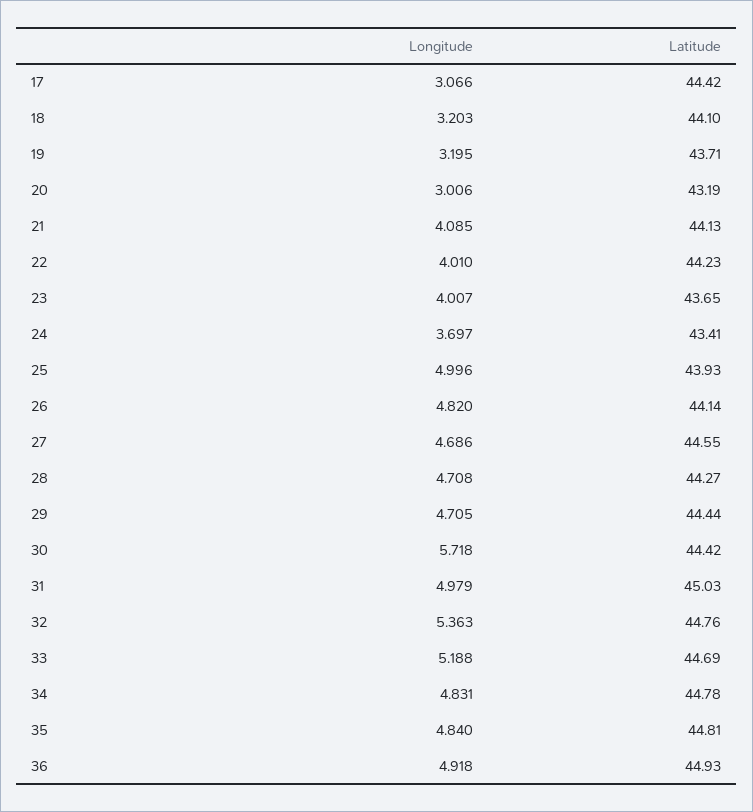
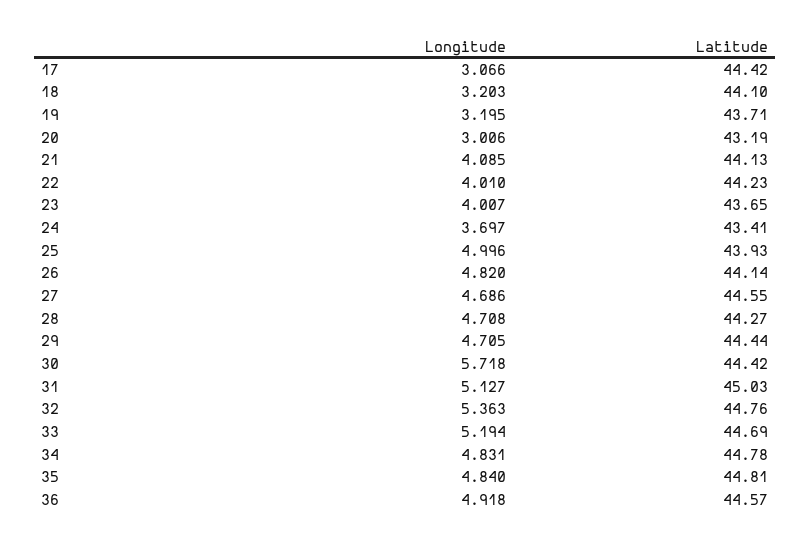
Longitude, 31: 4.979 -> 5.127
Longitude, 33: 5.188 -> 5.194
Latitude, 36: 44.93 -> 44.57

